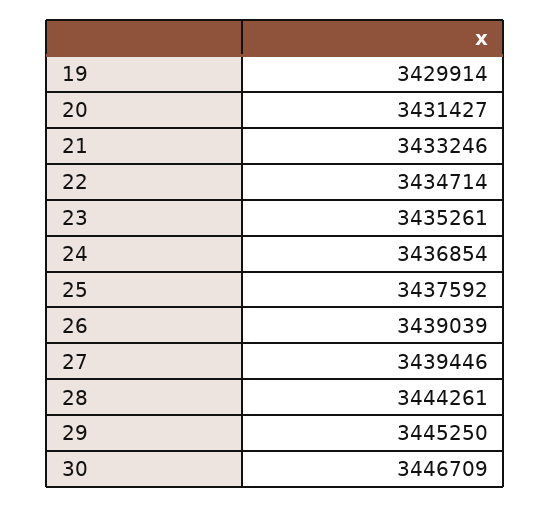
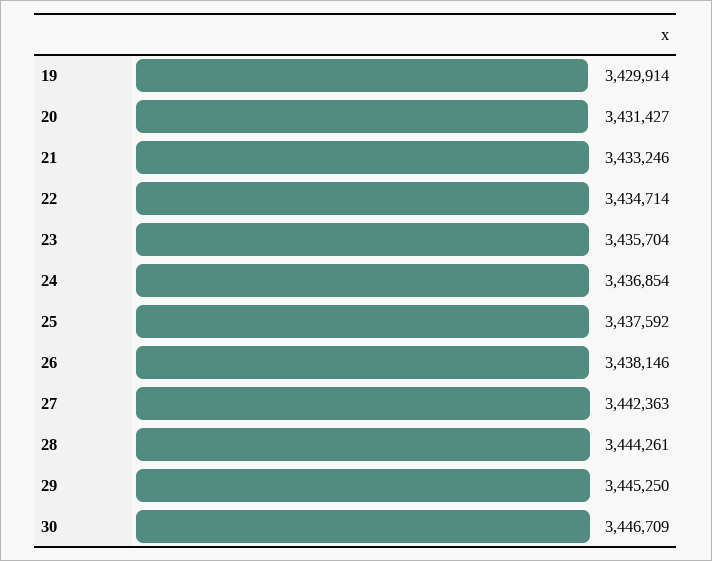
23: 3435261 -> 3435704
26: 3439039 -> 3438146
27: 3439446 -> 3442363

